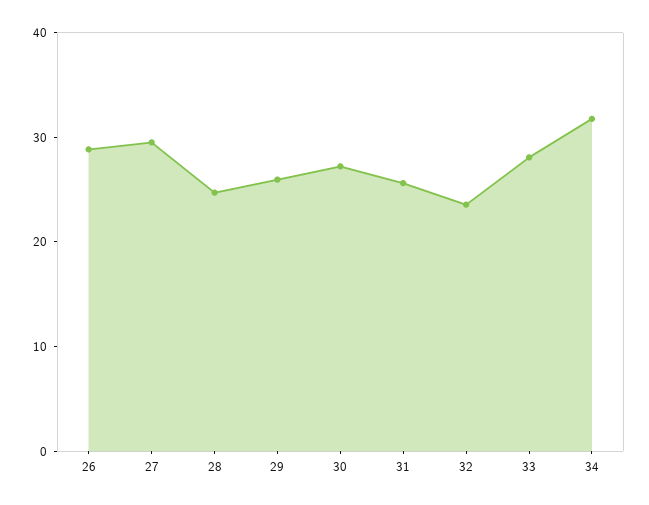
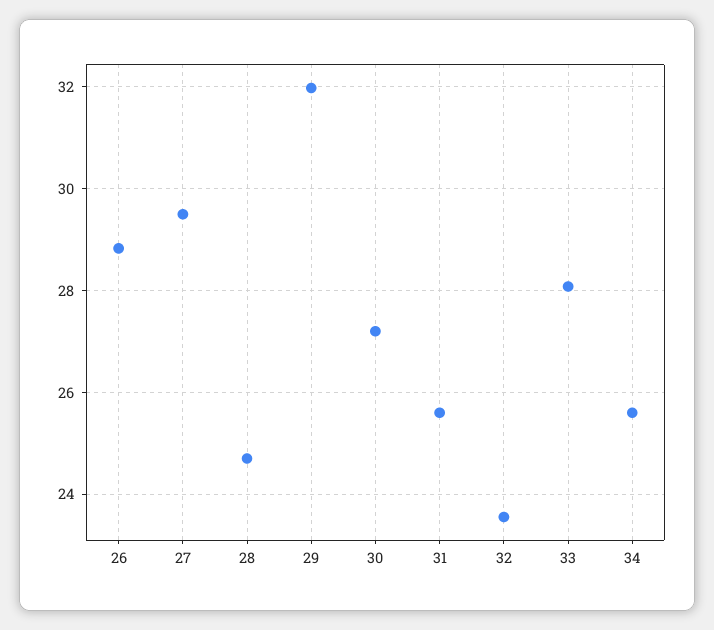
29: 26 -> 32
34: 32 -> 25.6

